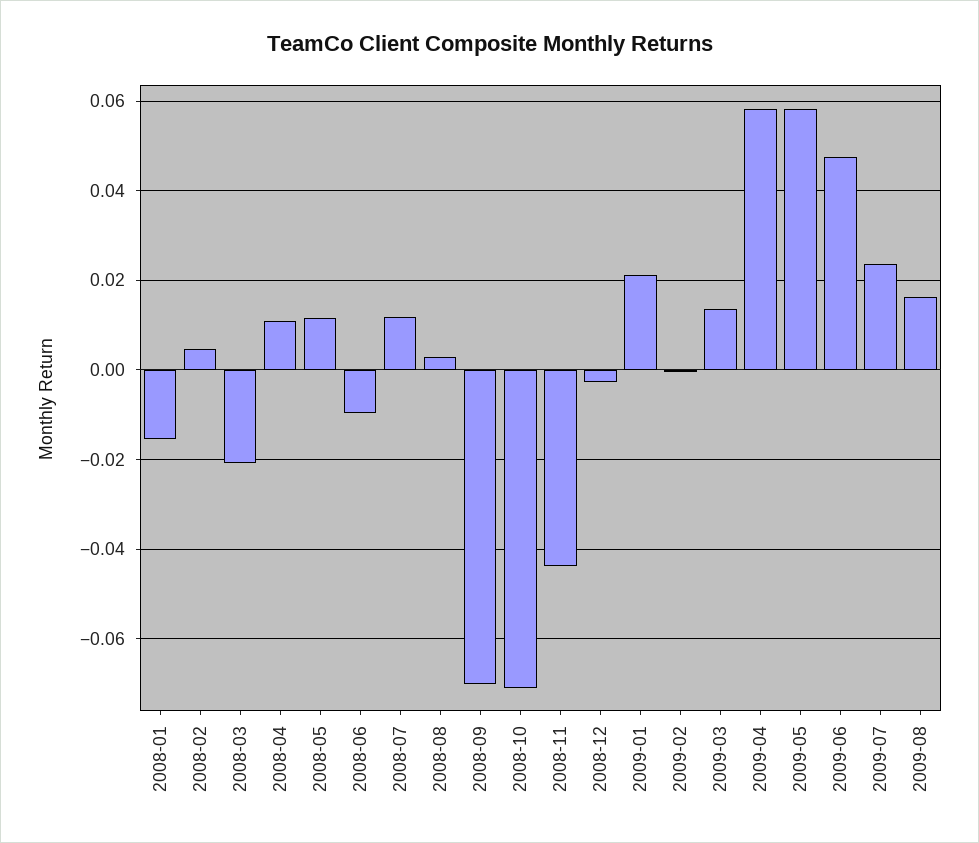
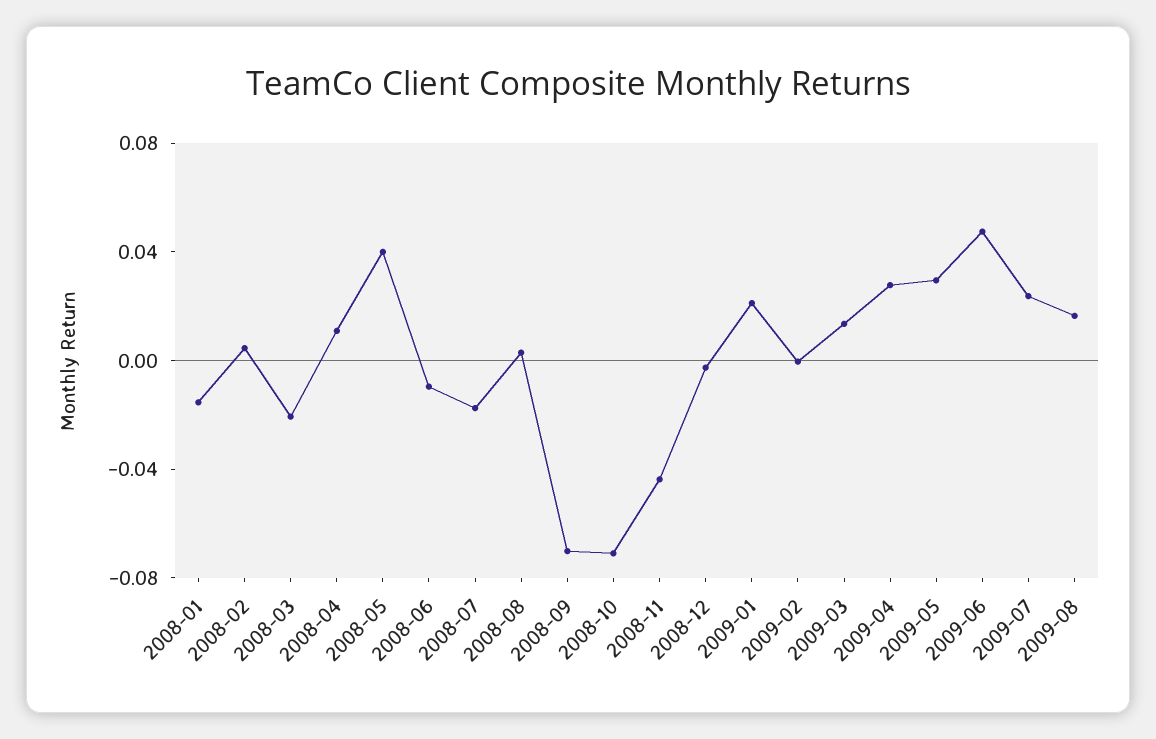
2008-05: 0.012 -> 0.04
2008-07: 0.012 -> -0.02
2009-04: 0.058 -> 0.03
2009-05: 0.058 -> 0.03

